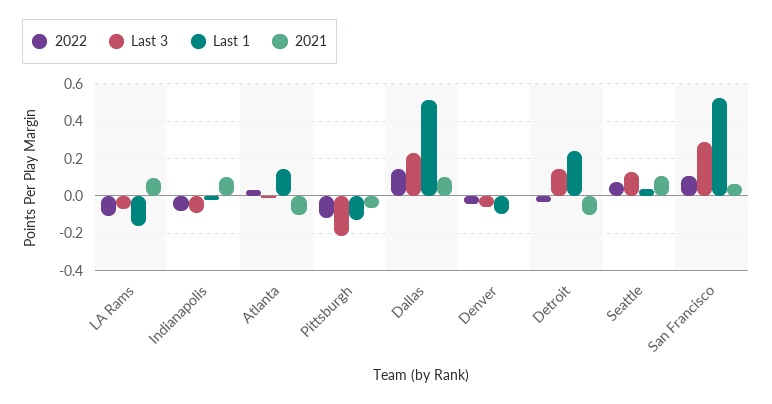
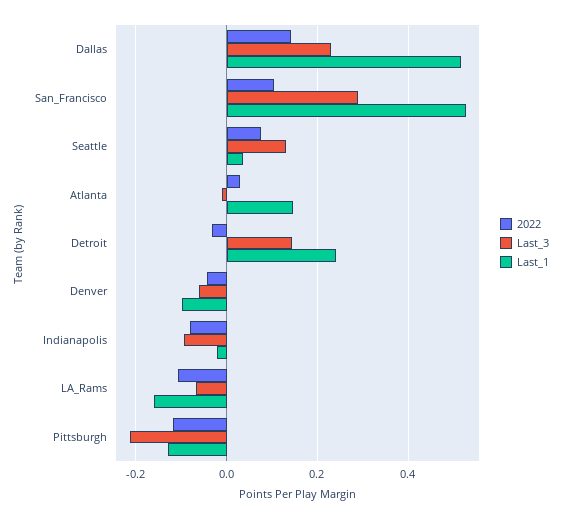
2021, LA Rams: 0.1 -> none
2021, Indianapolis: 0.1 -> none
2021, Atlanta: -0.1 -> none
2021, Pittsburgh: -0.05 -> none
2021, Dallas: 0.1 -> none
2021, Denver: 0 -> none
2021, Detroit: -0.1 -> none
2021, Seattle: 0.1 -> none
2021, San Francisco: 0.05 -> none

